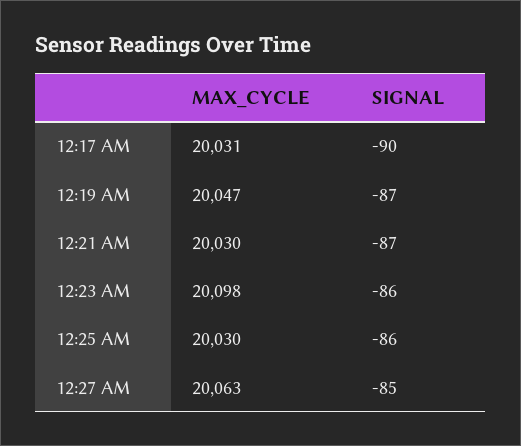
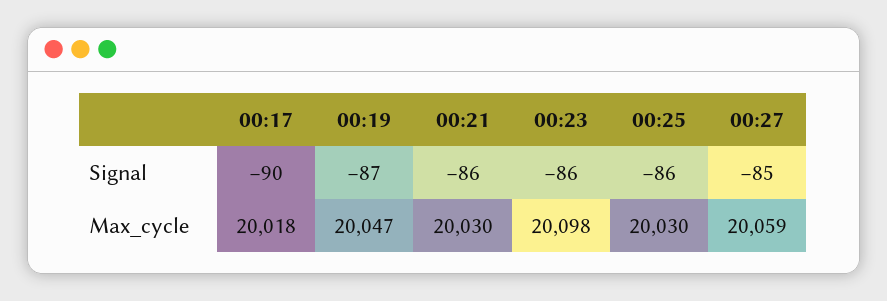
MAX_CYCLE, 12:17 AM: 20031 -> 20018
SIGNAL, 12:21 AM: -87 -> -86
MAX_CYCLE, 12:27 AM: 20063 -> 20059

